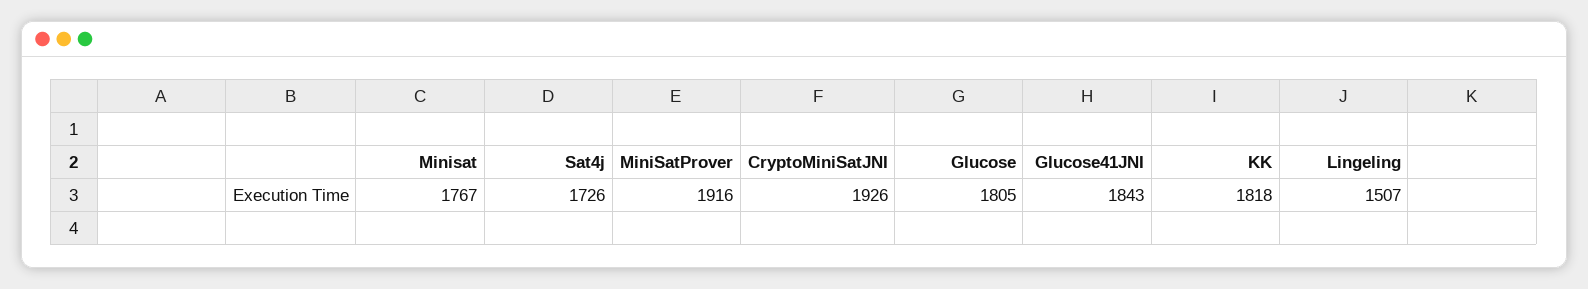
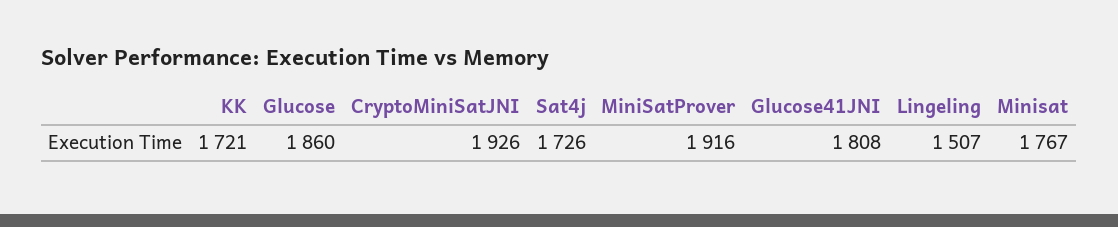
Glucose: 1805 -> 1860
Glucose41JNI: 1843 -> 1808
KK: 1818 -> 1721

